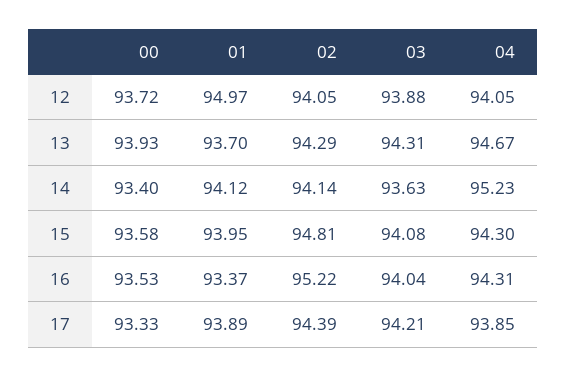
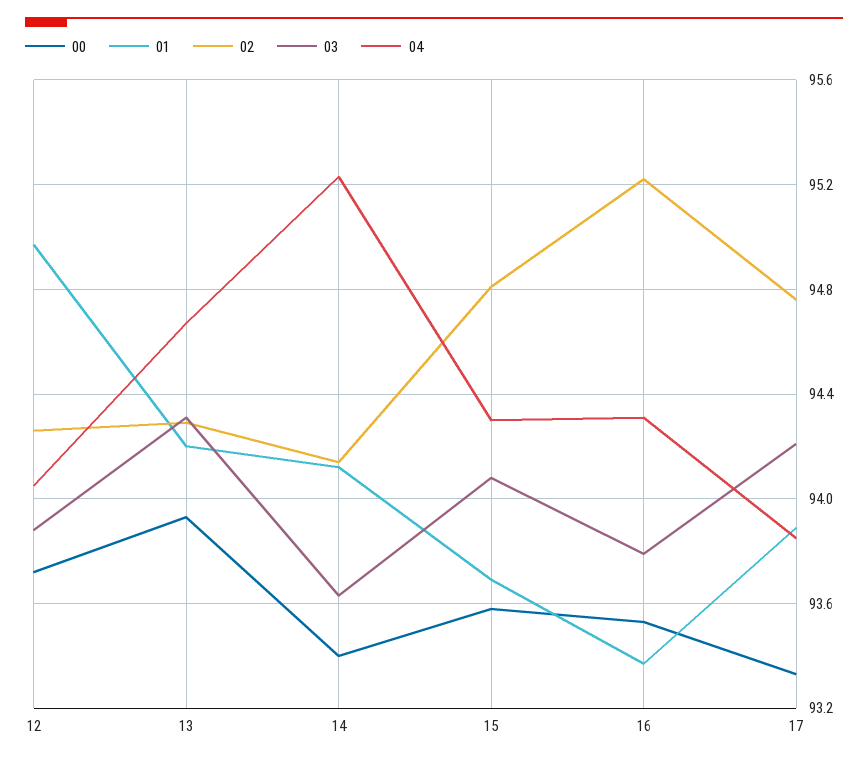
02, 12: 94.05 -> 94.25
01, 13: 93.7 -> 94.2
01, 15: 93.95 -> 93.7
03, 16: 94.04 -> 93.8
02, 17: 94.39 -> 94.75

